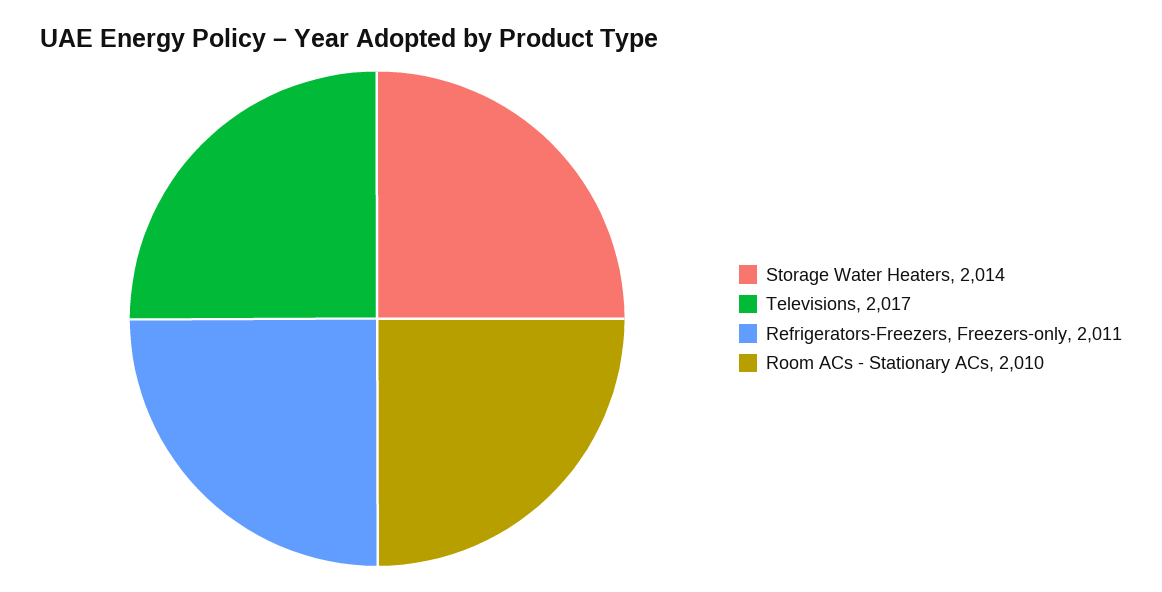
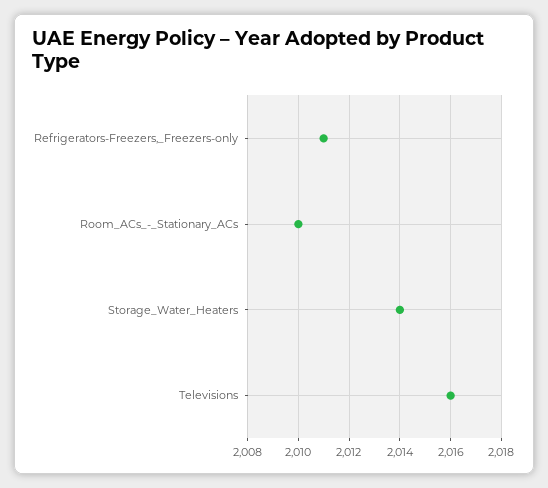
Televisions: 2017 -> 2016

